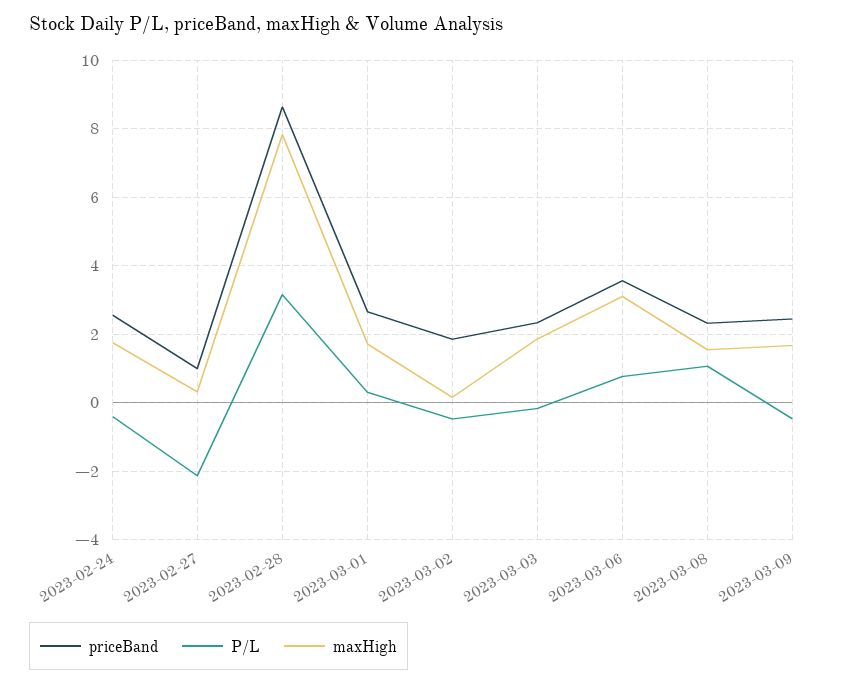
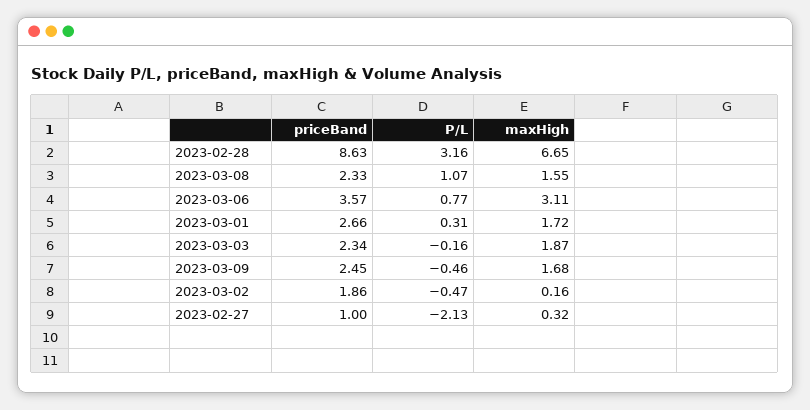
priceBand, 2023-02-24: 2.6 -> none
P/L, 2023-02-24: -0.4 -> none
maxHigh, 2023-02-24: 1.8 -> none
maxHigh, 2023-02-28: 7.8 -> 6.65

